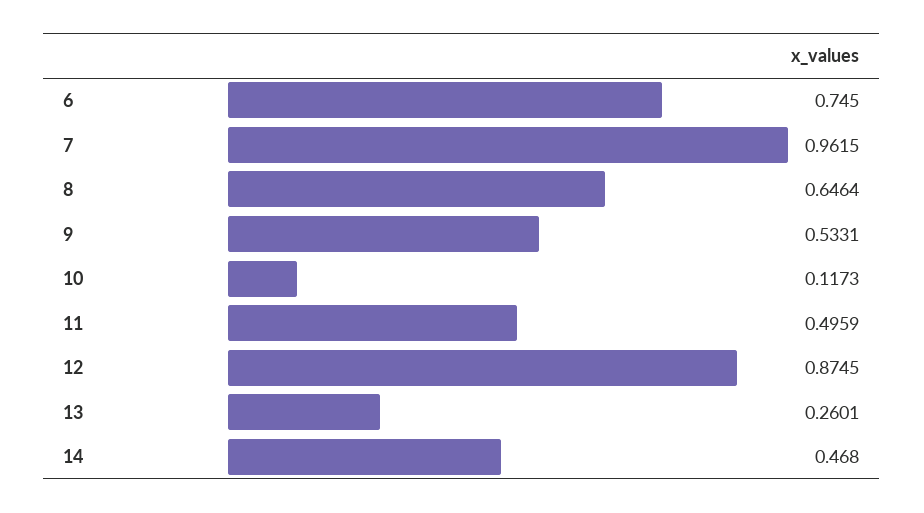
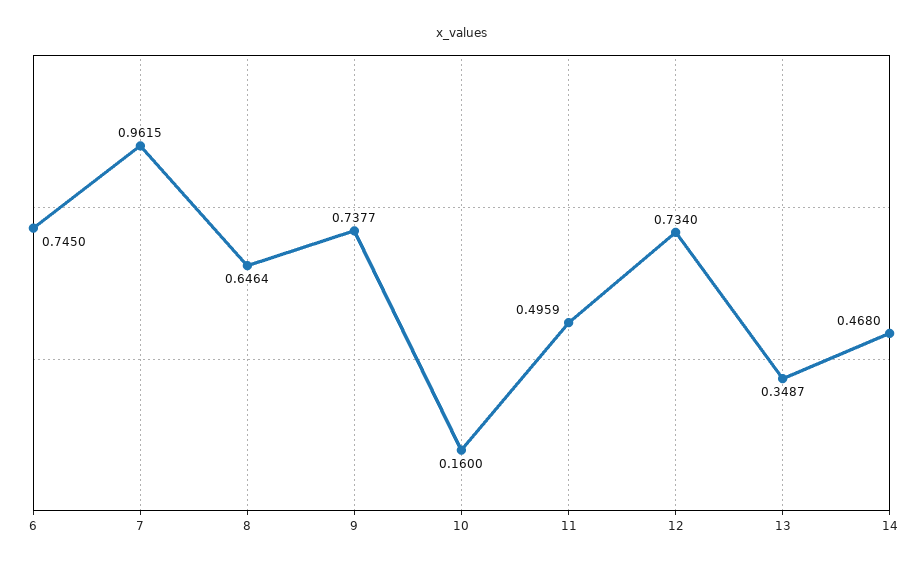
9: 0.5331 -> 0.7377
10: 0.1173 -> 0.16
12: 0.8745 -> 0.734
13: 0.2601 -> 0.3487

